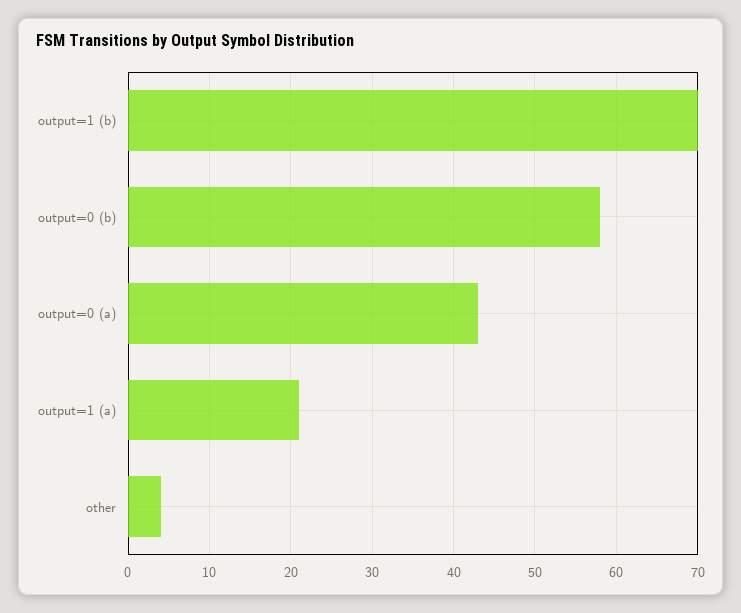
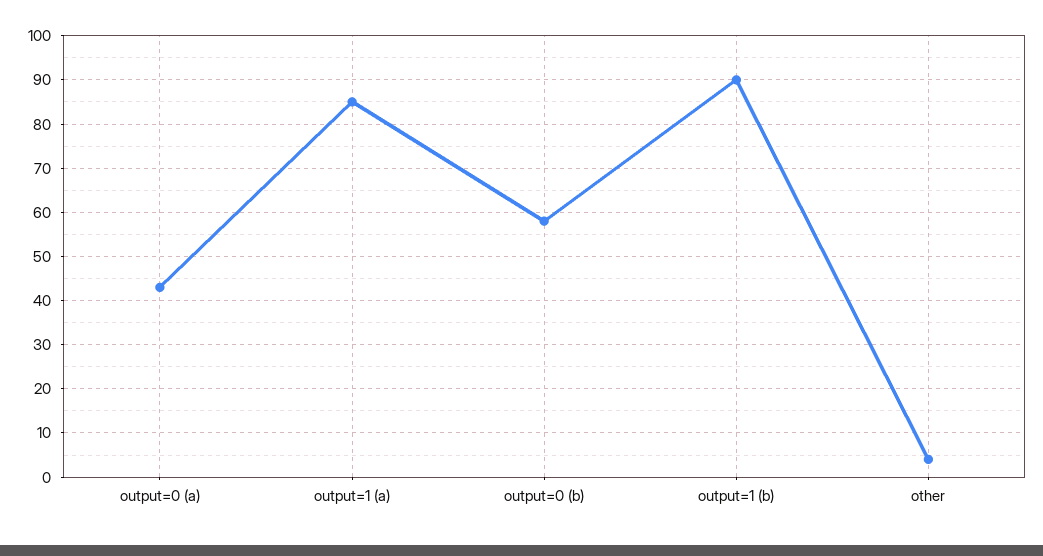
output=1 (b): 70 -> 90
output=1 (a): 21 -> 85

